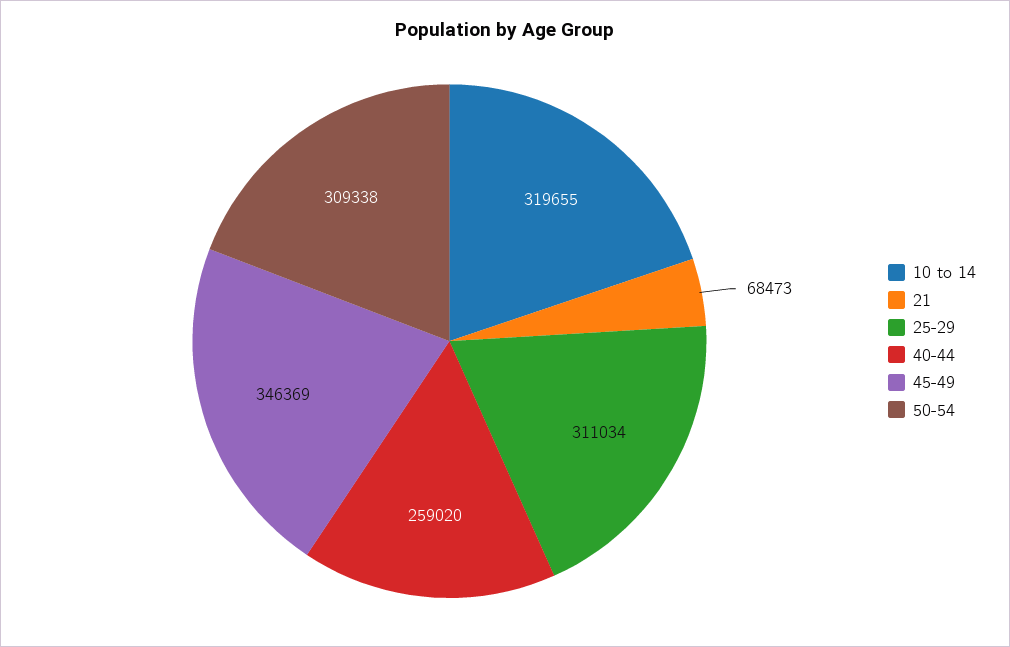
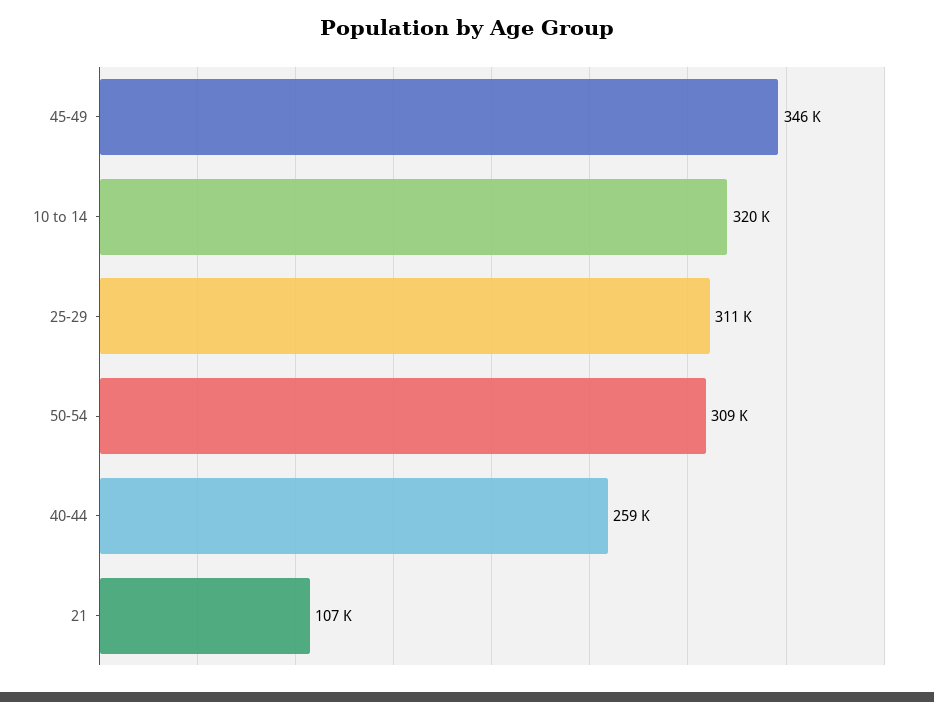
21: 68473 -> 107000

